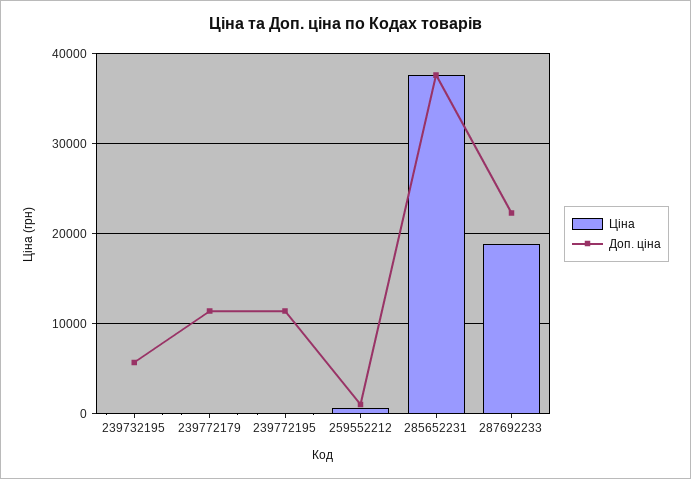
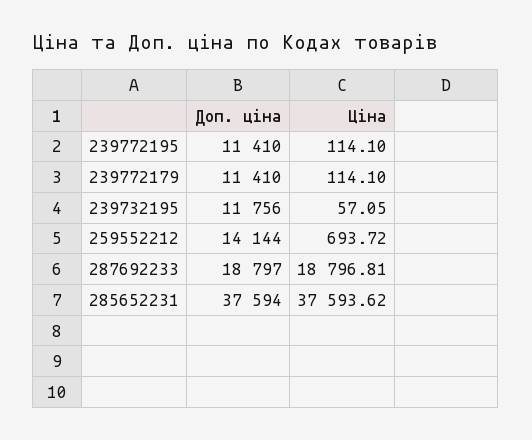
Доп. ціна, 239732195: 6000 -> 11756
Доп. ціна, 259552212: 1000 -> 14144
Доп. ціна, 287692233: 22000 -> 18797

